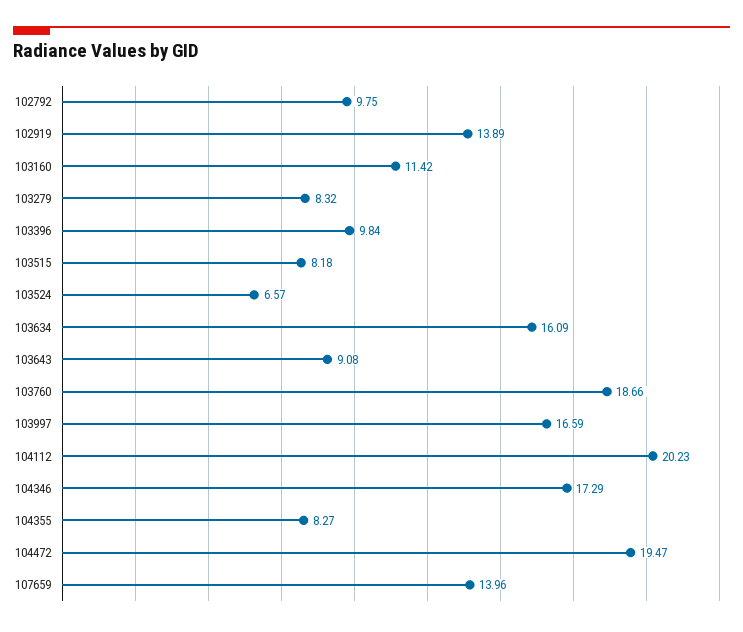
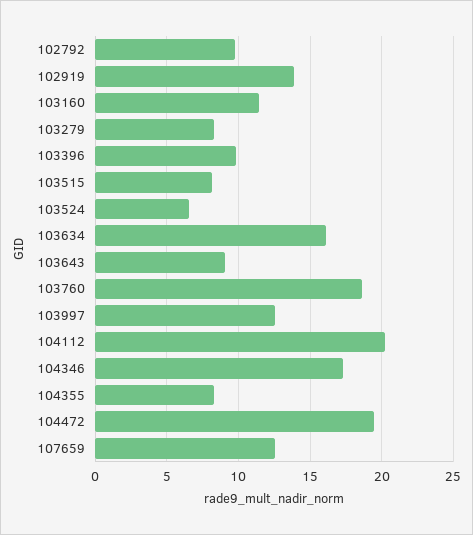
103997: 16.59 -> 12.5
107659: 13.96 -> 12.5

